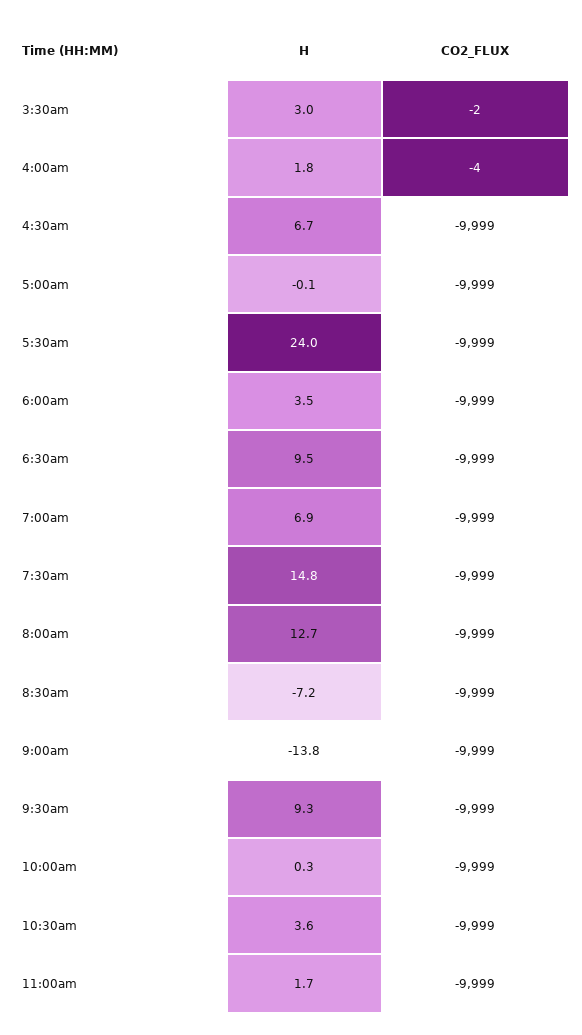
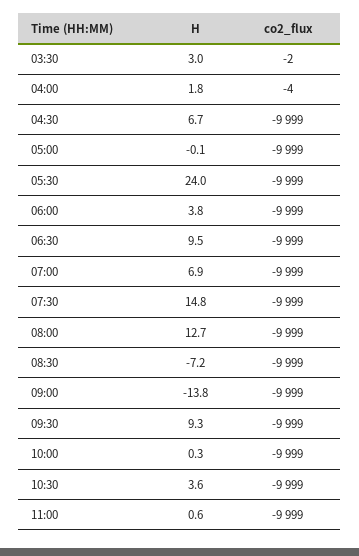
H, 6:00am: 3.5 -> 3.8
H, 11:00am: 1.7 -> 0.6

